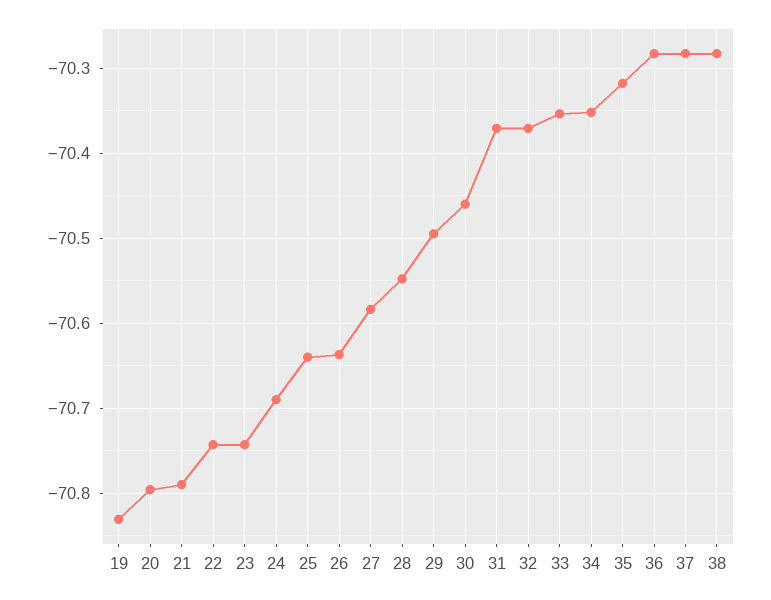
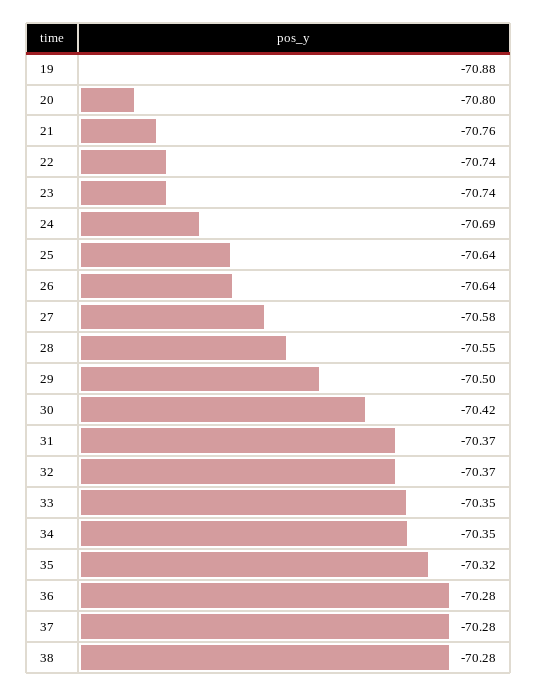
19: -70.83 -> -70.88
21: -70.79 -> -70.76
30: -70.46 -> -70.42

